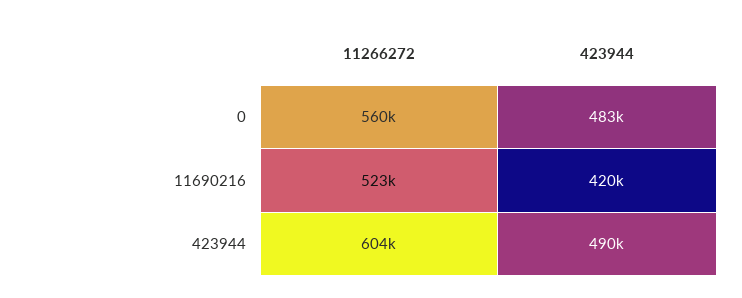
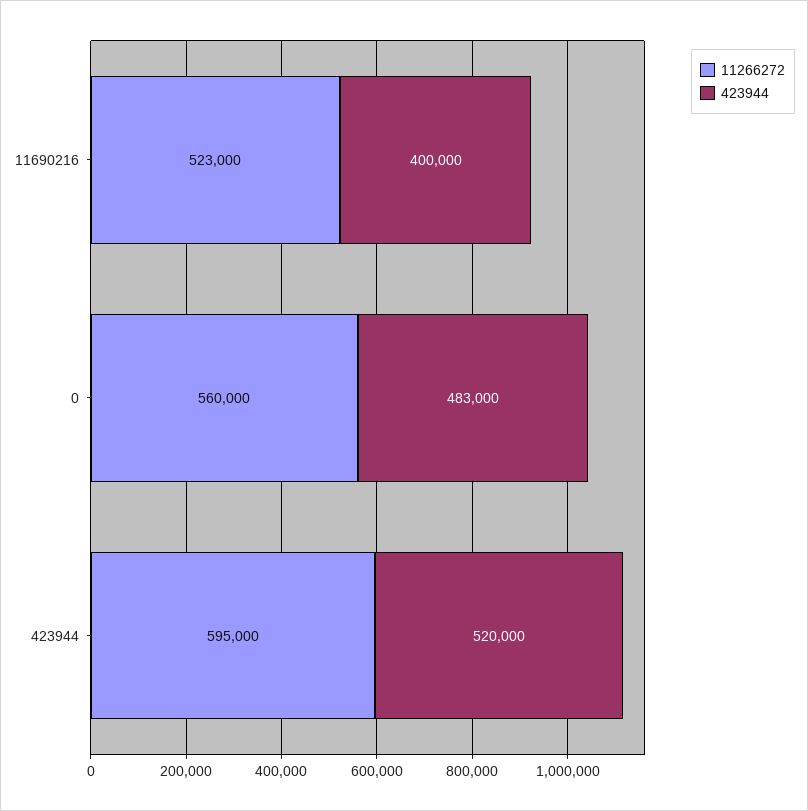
423944, 11690216: 420000 -> 400000
11266272, 423944: 604000 -> 595000
423944, 423944: 490000 -> 520000

